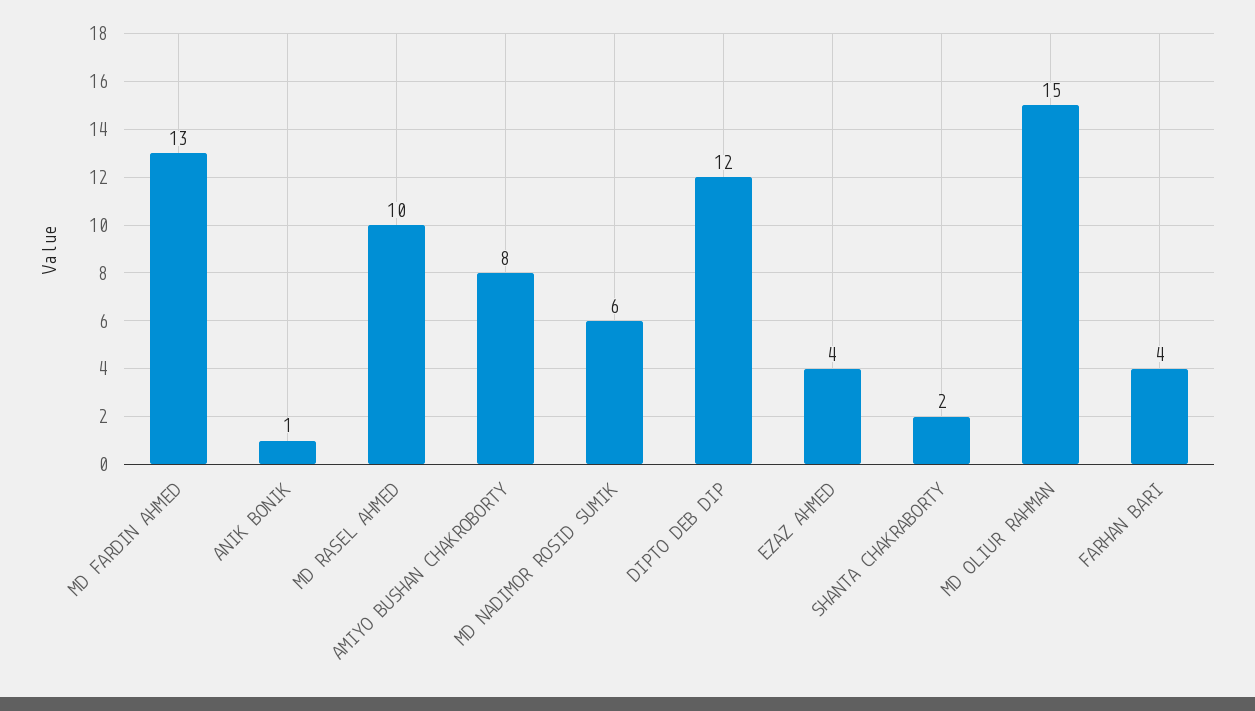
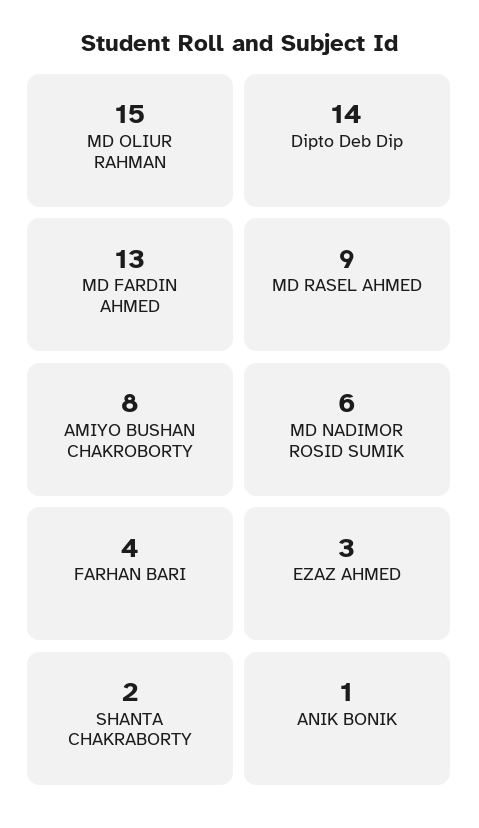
MD RASEL AHMED: 10 -> 9
DIPTO DEB DIP: 12 -> 14
EZAZ AHMED: 4 -> 3

